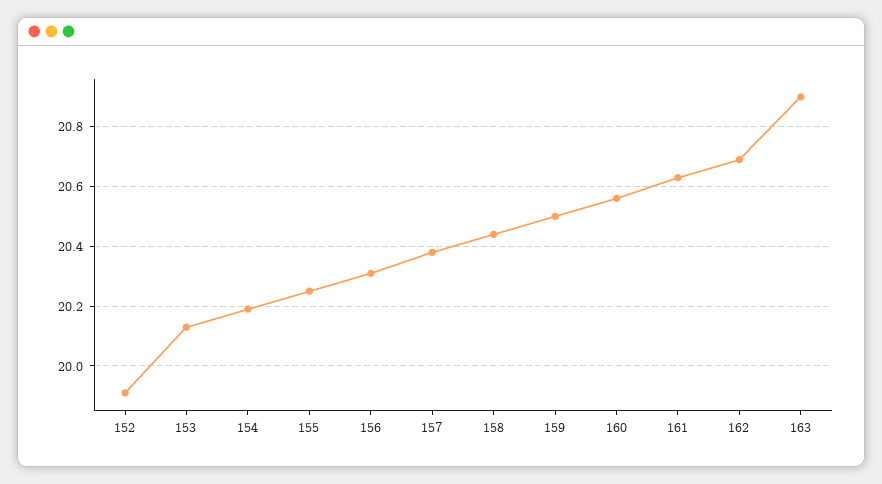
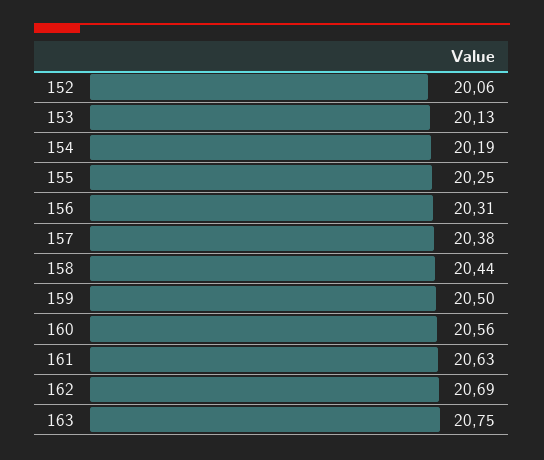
152: 19.9 -> 20.06
163: 20.9 -> 20.75

